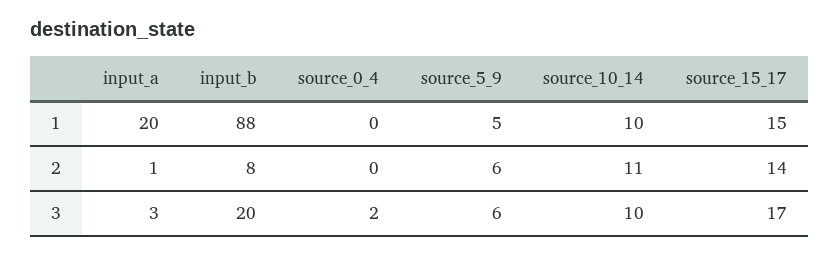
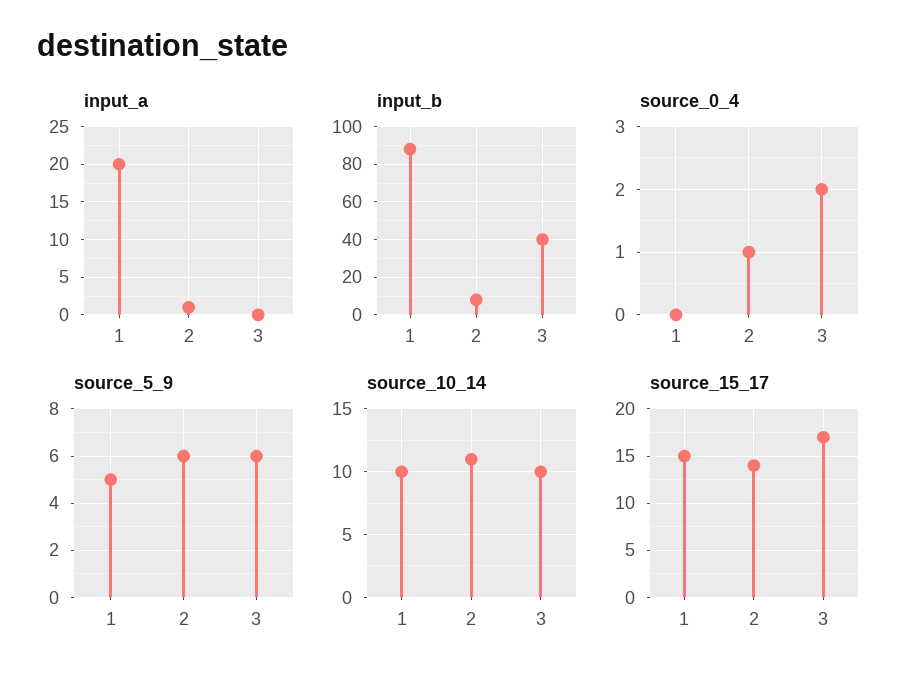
source_0_4, 2: 0 -> 1
input_a, 3: 3 -> 0
input_b, 3: 20 -> 40

